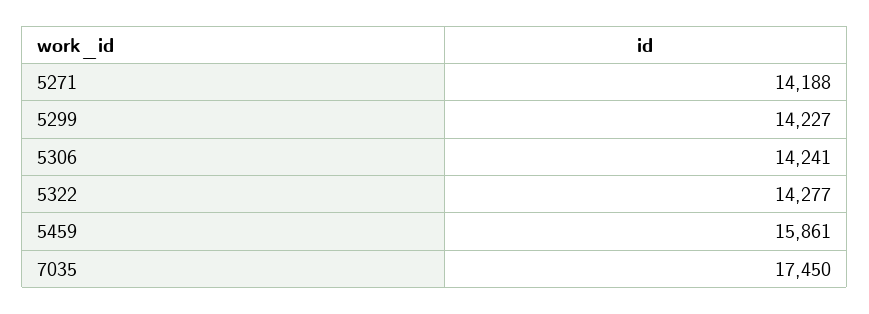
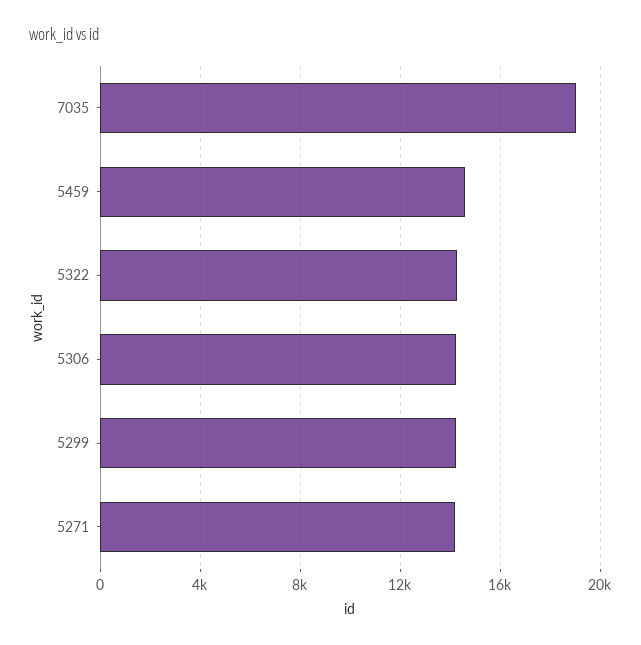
5459: 15861 -> 14500
7035: 17450 -> 19000

